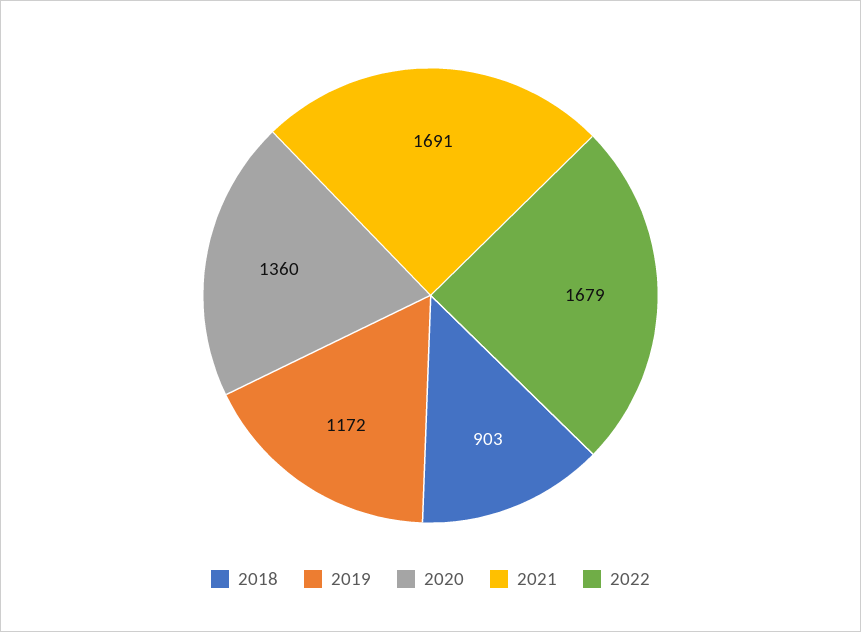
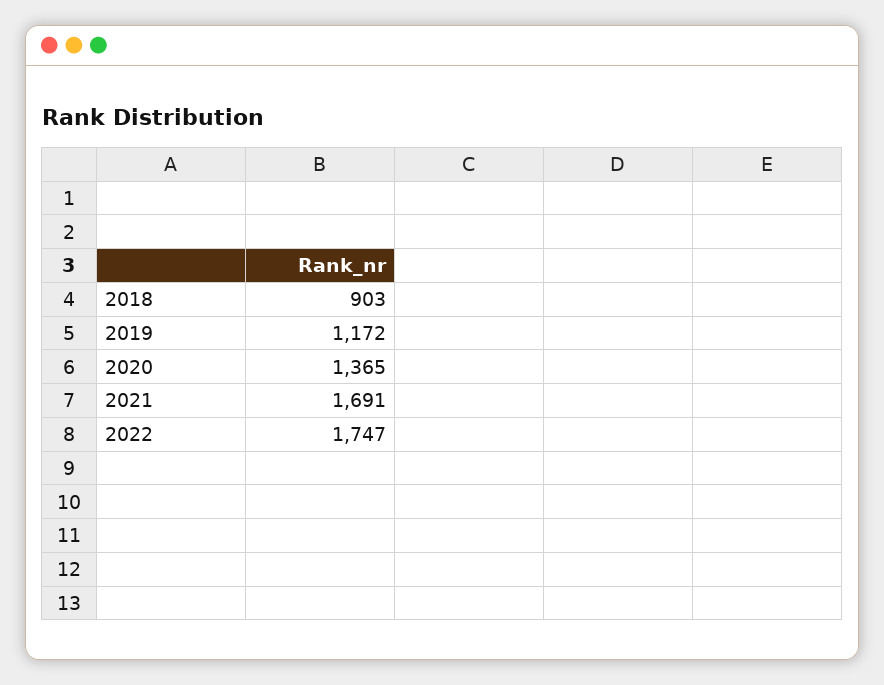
2020: 1360 -> 1365
2022: 1679 -> 1747

